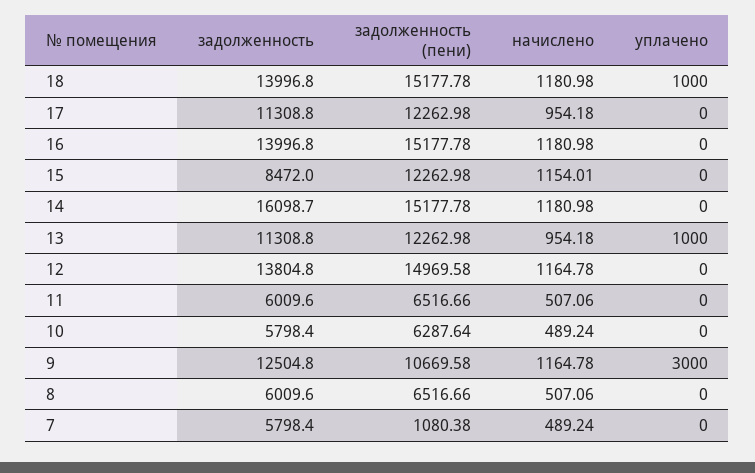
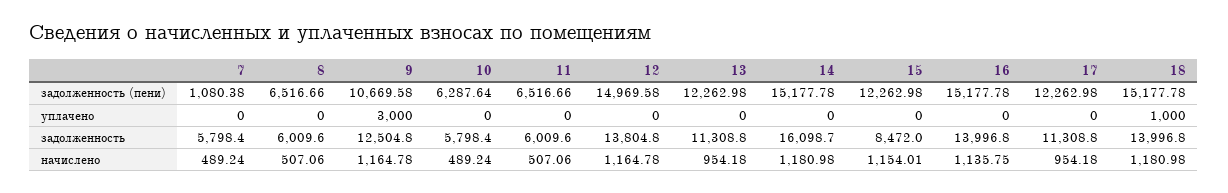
начислено, 16: 1180.98 -> 1135.75
уплачено, 13: 1000 -> 0

